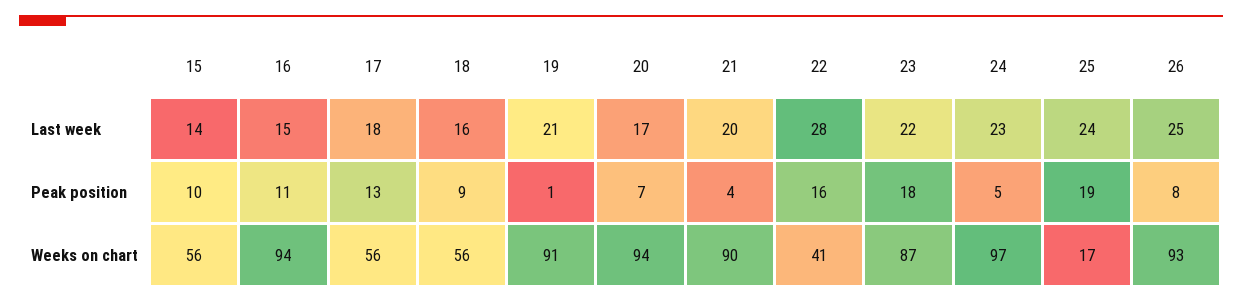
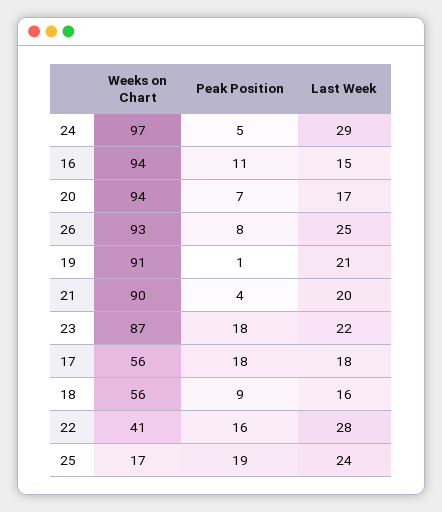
15, Last week: 14 -> none
24, Last week: 23 -> 29
15, Peak position: 10 -> none
17, Peak position: 13 -> 18
15, Weeks on chart: 56 -> none

